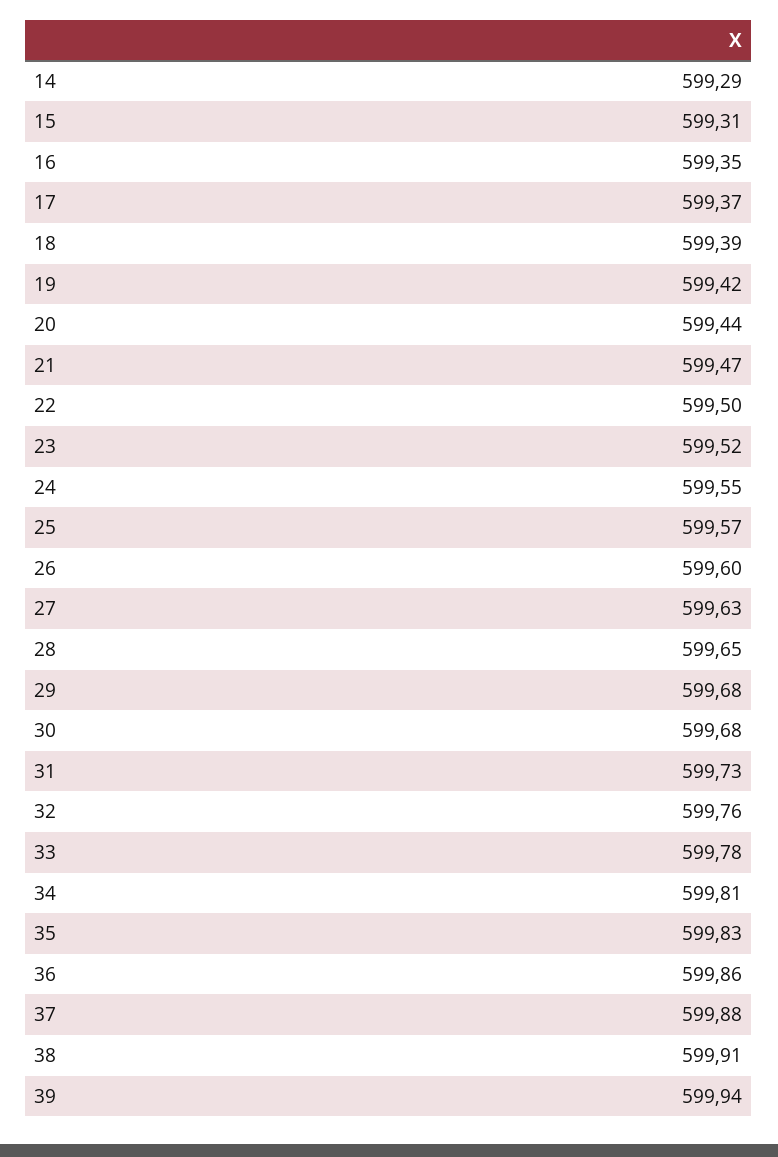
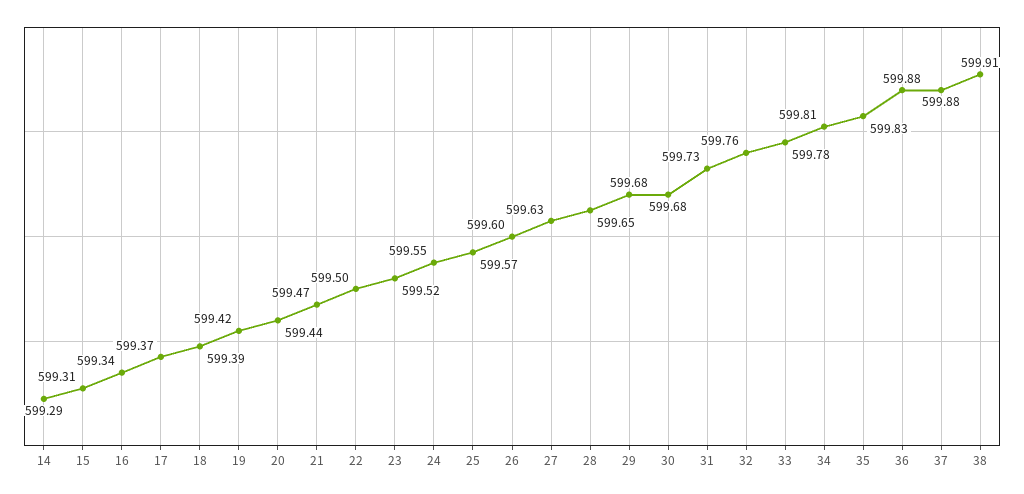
16: 599.35 -> 599.34
36: 599.86 -> 599.88
39: 599.94 -> none

